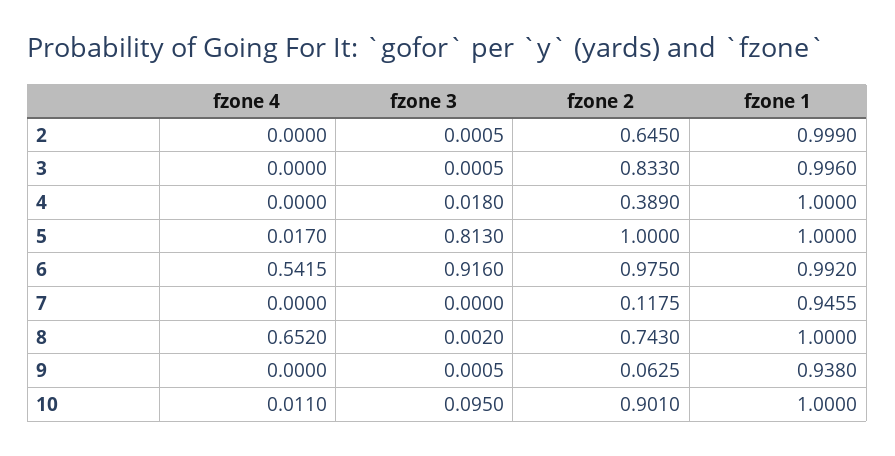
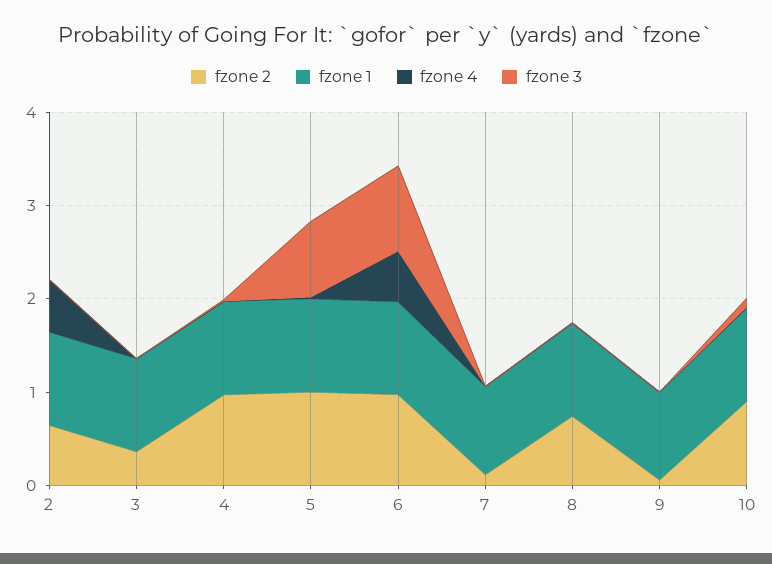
fzone 4, 2: 0 -> 0.6
fzone 2, 3: 0.833 -> 0.4
fzone 2, 4: 0.389 -> 1
fzone 4, 8: 0.652 -> 0

